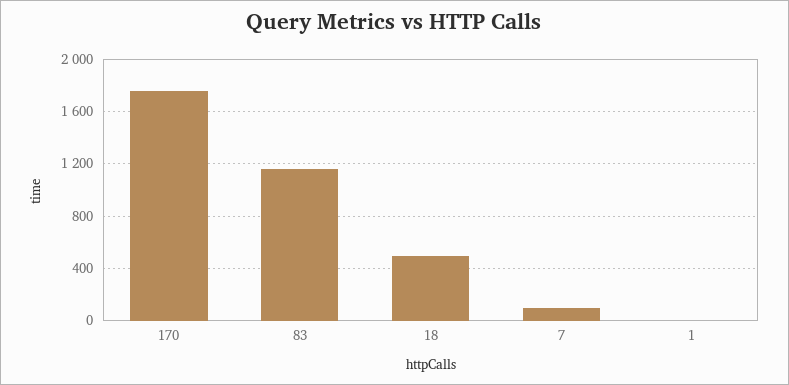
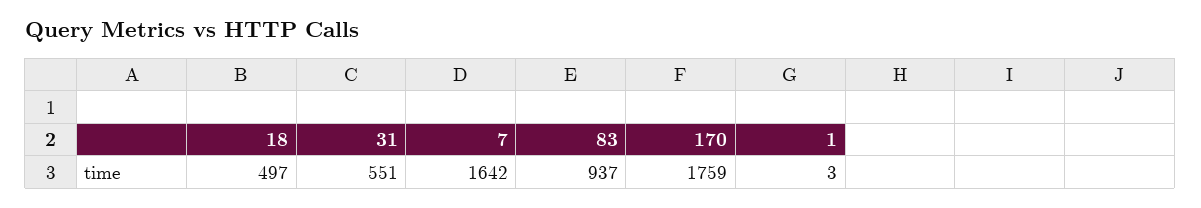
83: 1150 -> 937
7: 100 -> 1642
31: none -> 551

